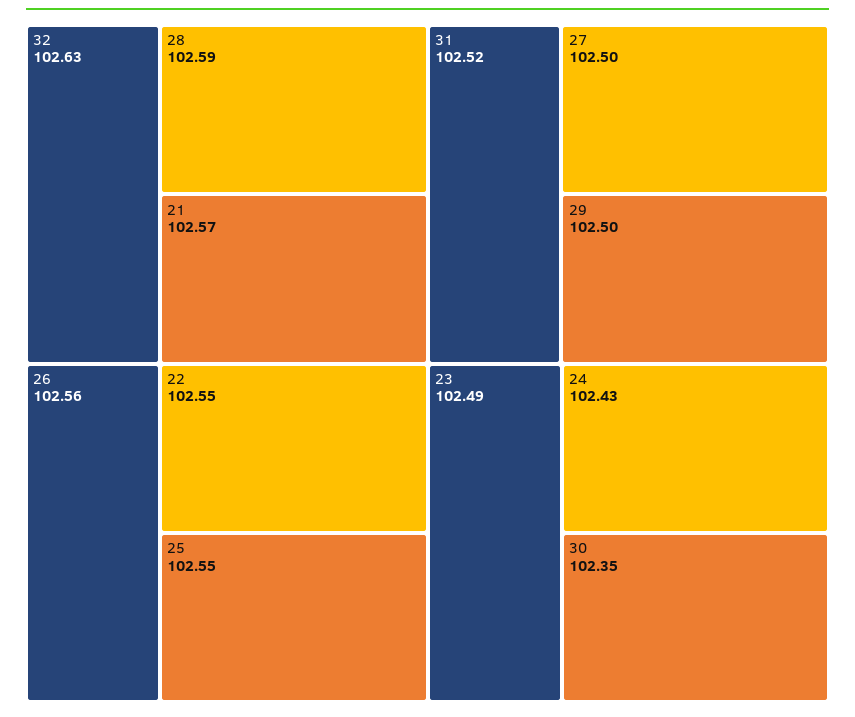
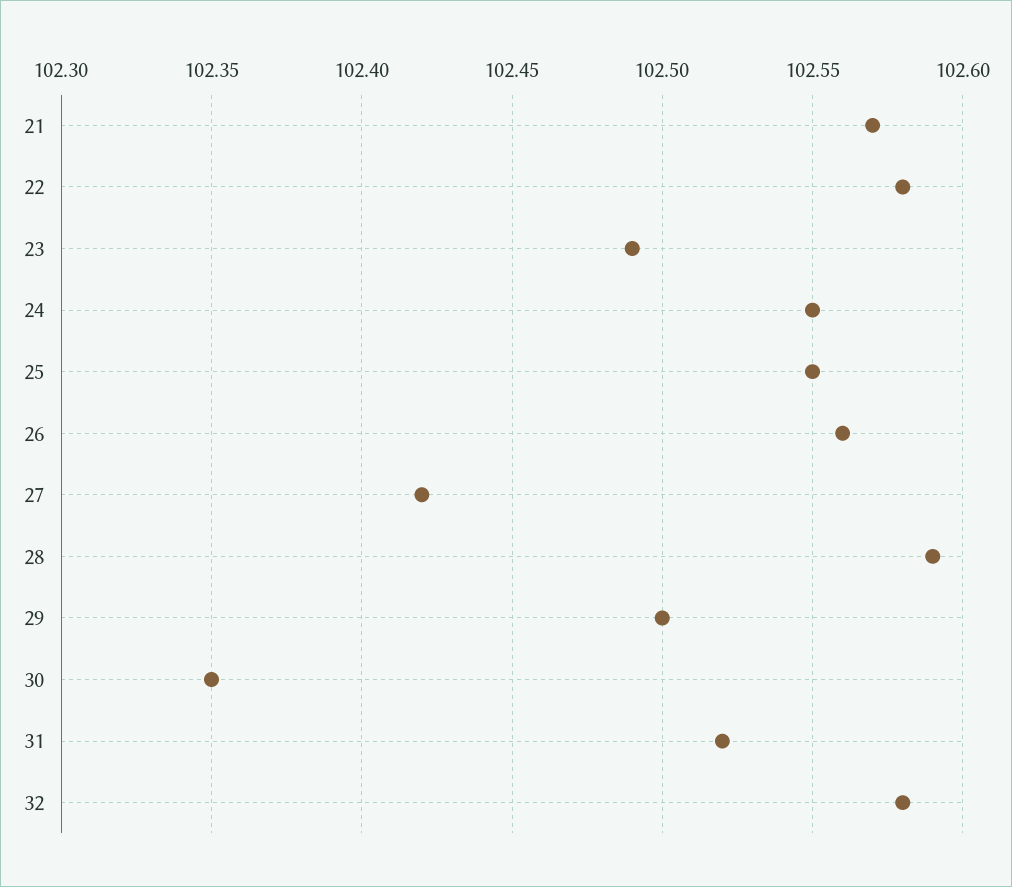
32: 102.63 -> 102.58
22: 102.55 -> 102.58
27: 102.5 -> 102.42
24: 102.43 -> 102.55

